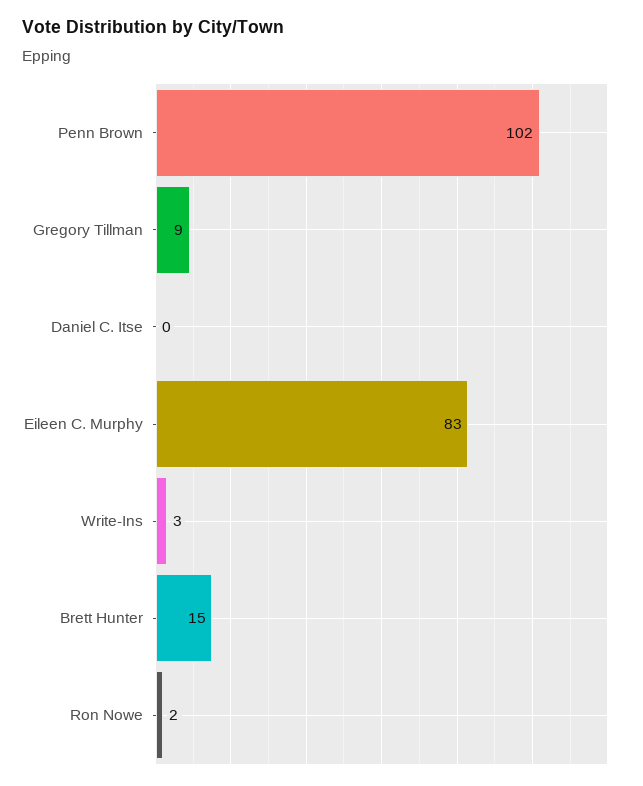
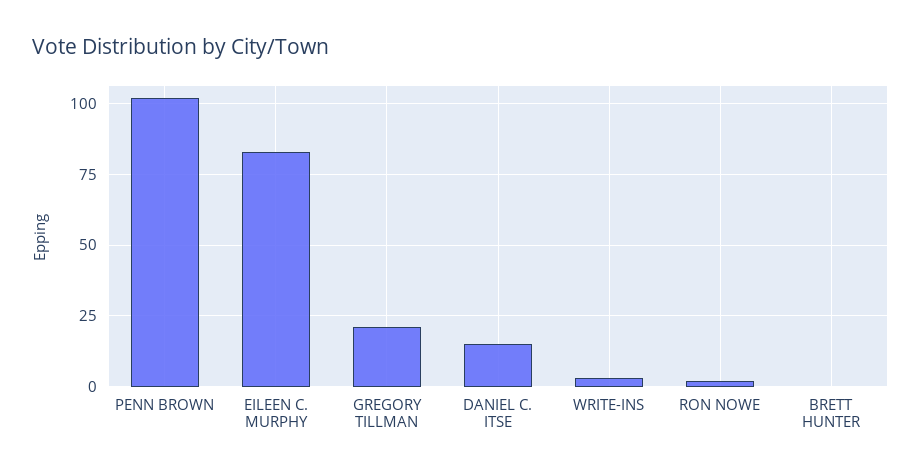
Gregory Tillman: 9 -> 20
Daniel C. Itse: 0 -> 15
Brett Hunter: 15 -> 0

